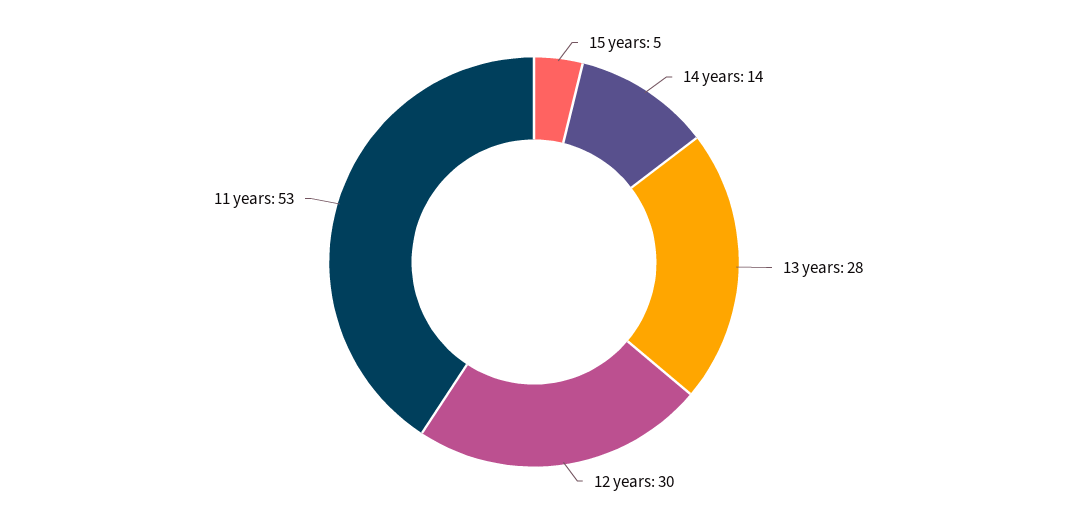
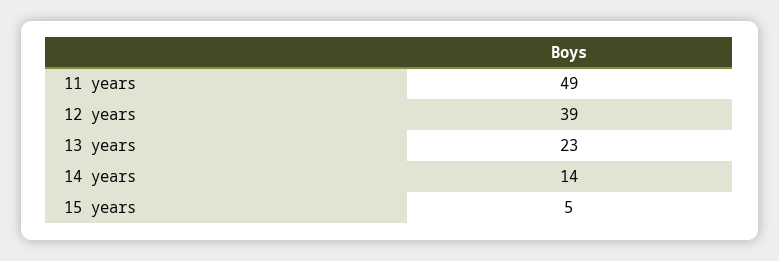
13 years: 28 -> 23
12 years: 30 -> 39
11 years: 53 -> 49

